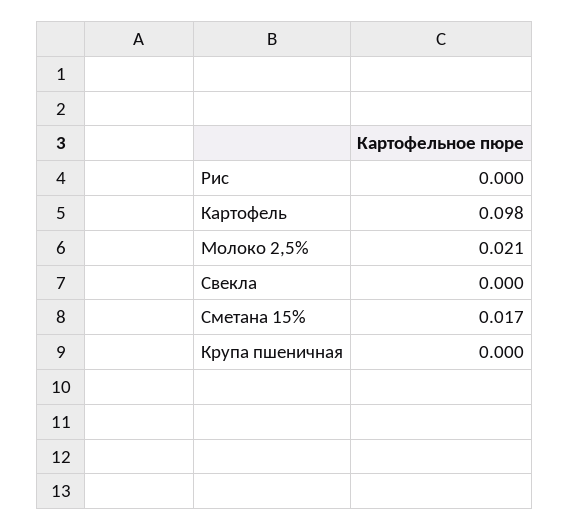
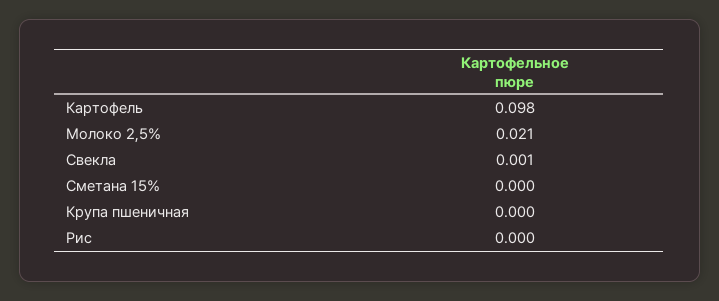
Свекла: 0 -> 0.001
Сметана 15%: 0.017 -> 0

